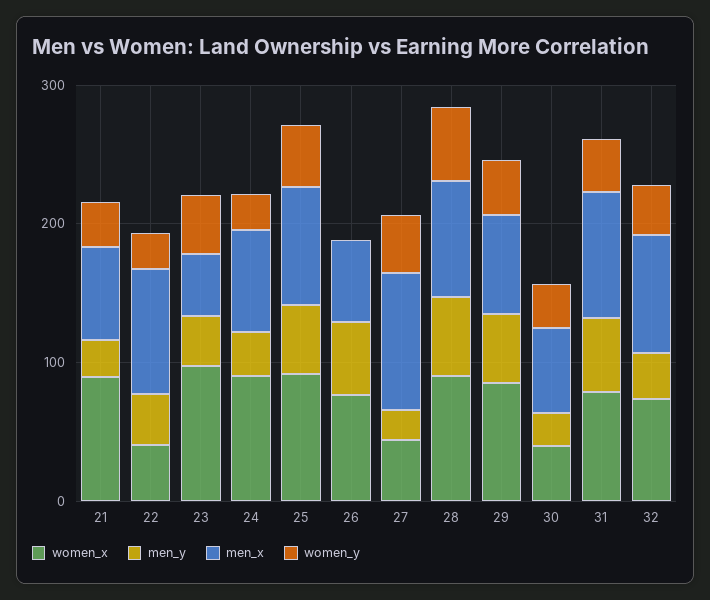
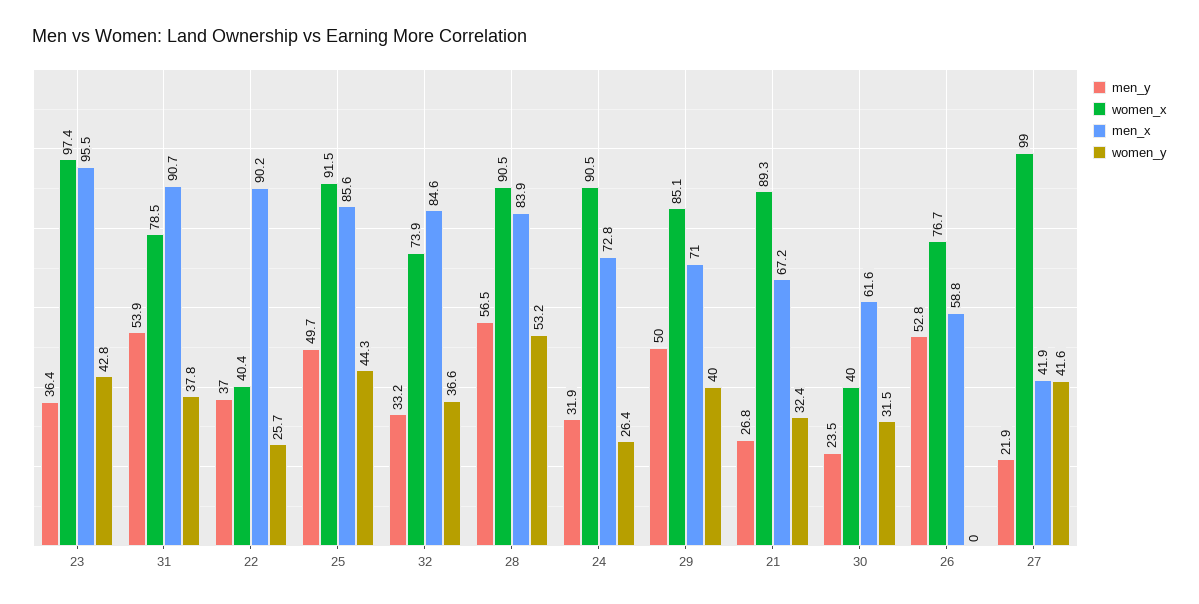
men_x, 23: 40 -> 95.5
women_x, 27: 40 -> 99
men_x, 27: 100 -> 41.9

